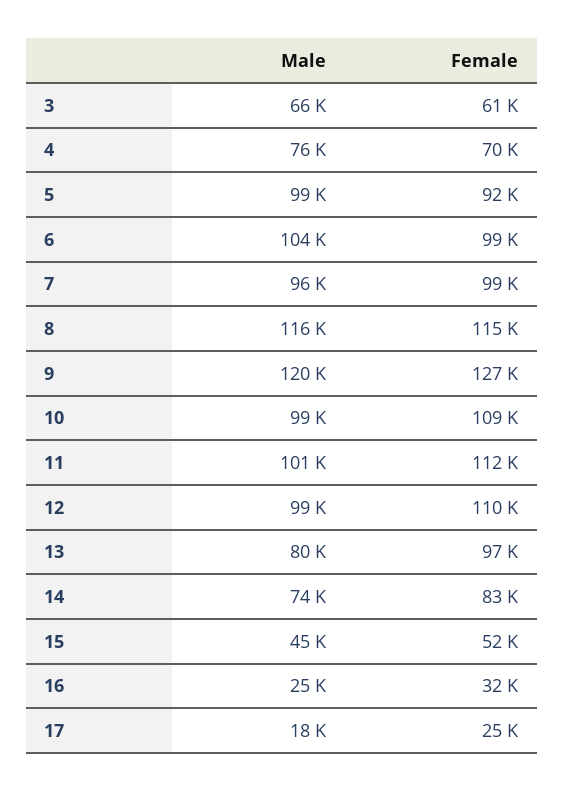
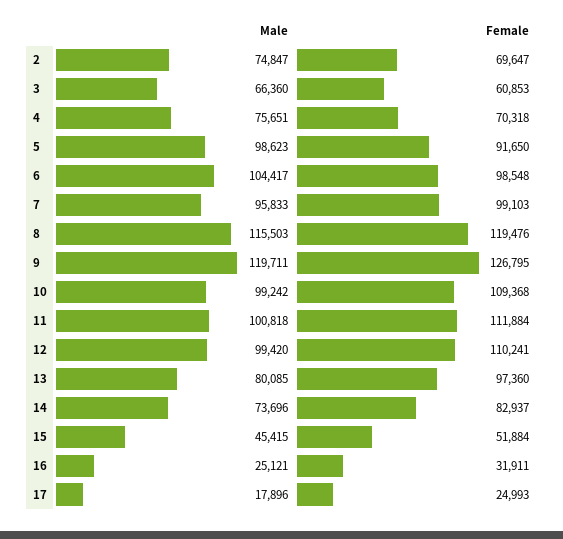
Female, 8: 115000 -> 119476
Male, 2: none -> 74847
Female, 2: none -> 69647

